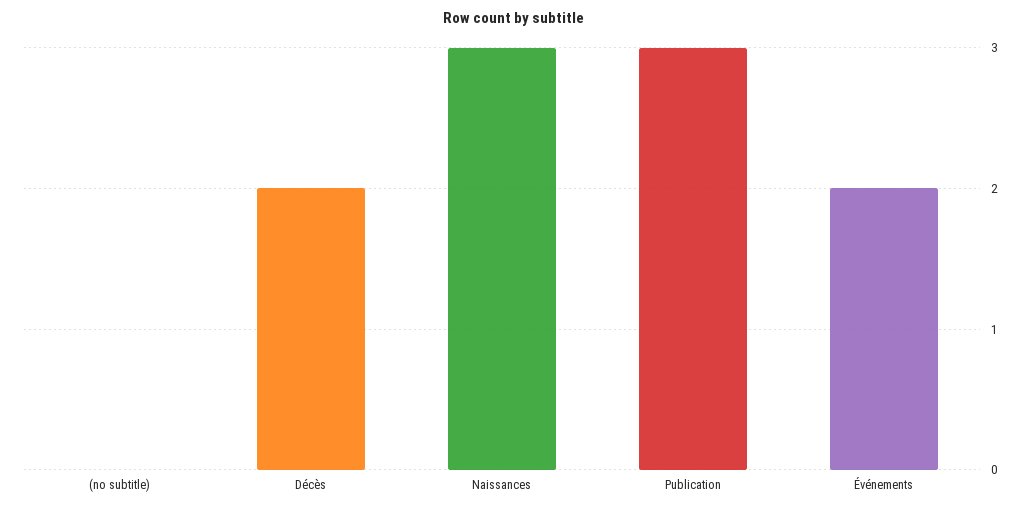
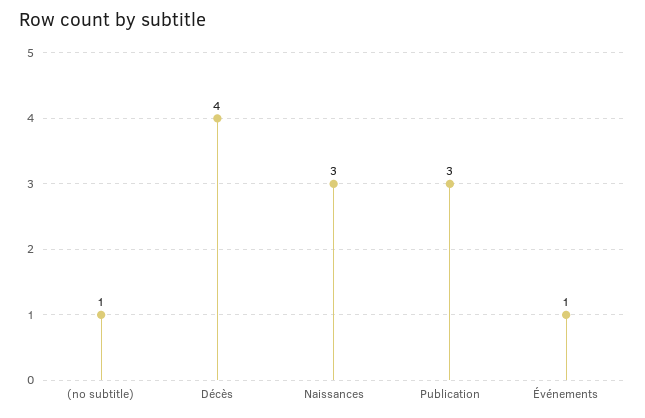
(no subtitle): 0 -> 1
Décès: 2 -> 4
Événements: 2 -> 1

